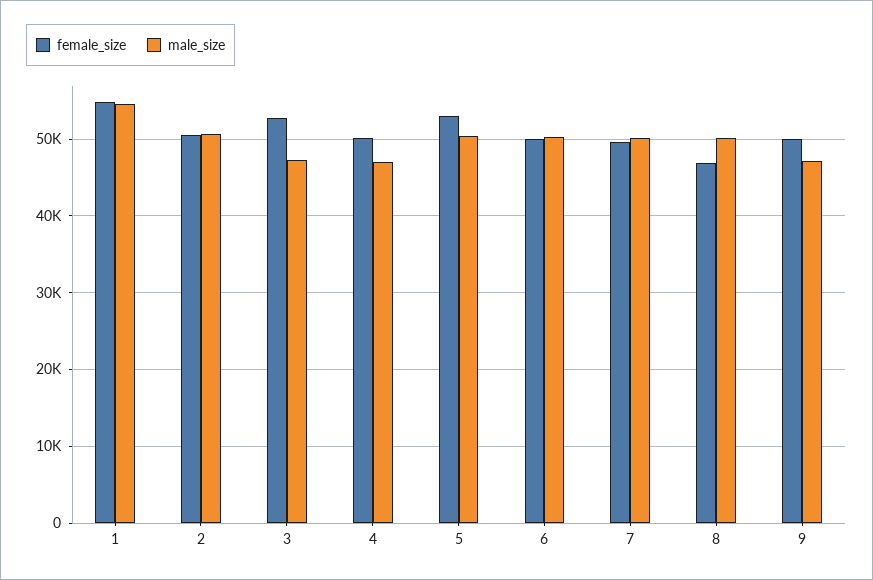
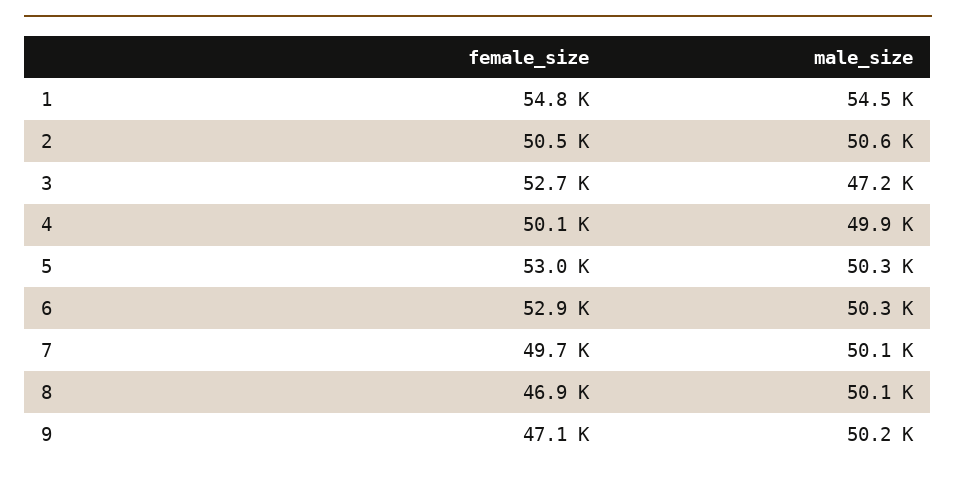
male_size, 4: 47000 -> 49900
female_size, 6: 50000 -> 52900
female_size, 9: 50000 -> 47100
male_size, 9: 47000 -> 50200

